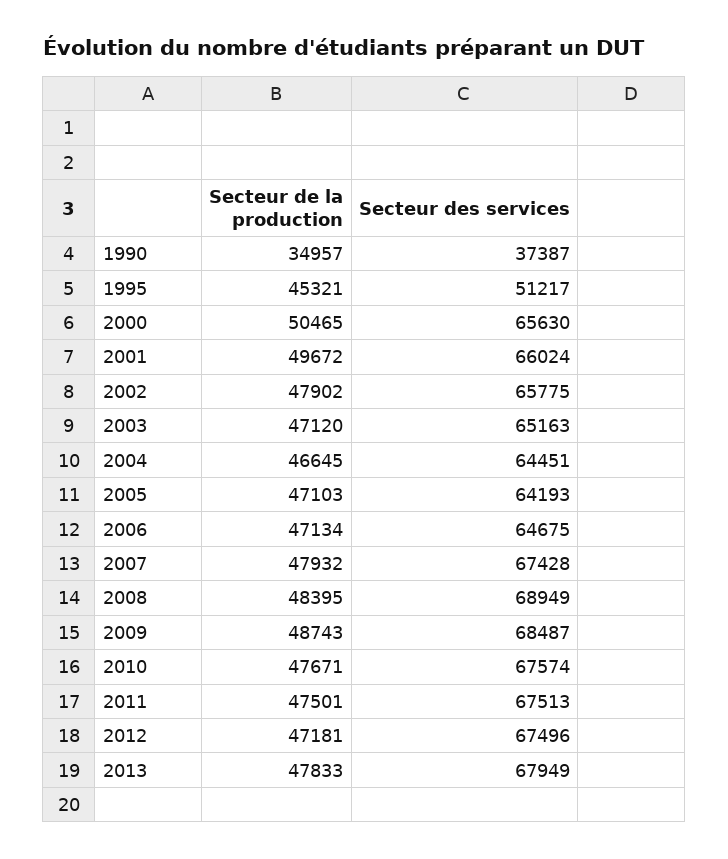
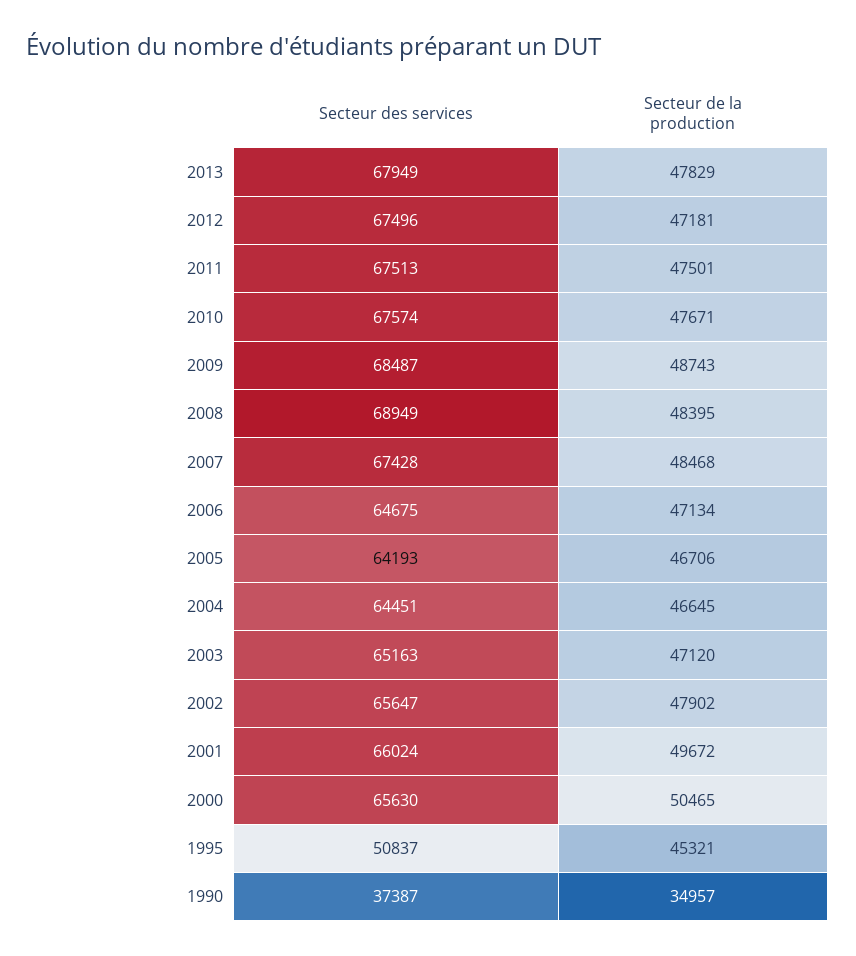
Secteur des services, 1995: 51217 -> 50837
Secteur des services, 2002: 65775 -> 65647
Secteur de la production, 2005: 47103 -> 46706
Secteur de la production, 2007: 47932 -> 48468
Secteur de la production, 2013: 47833 -> 47829

